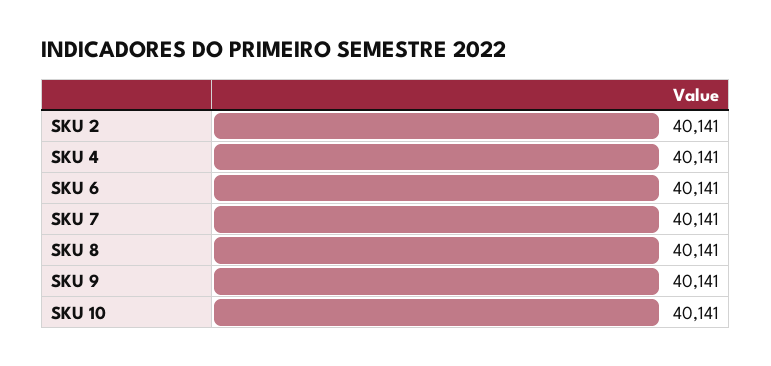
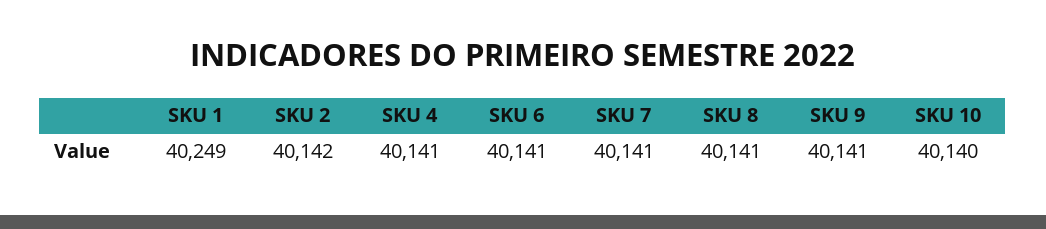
SKU 2: 40141 -> 40142
SKU 10: 40141 -> 40140
SKU 1: none -> 40249

